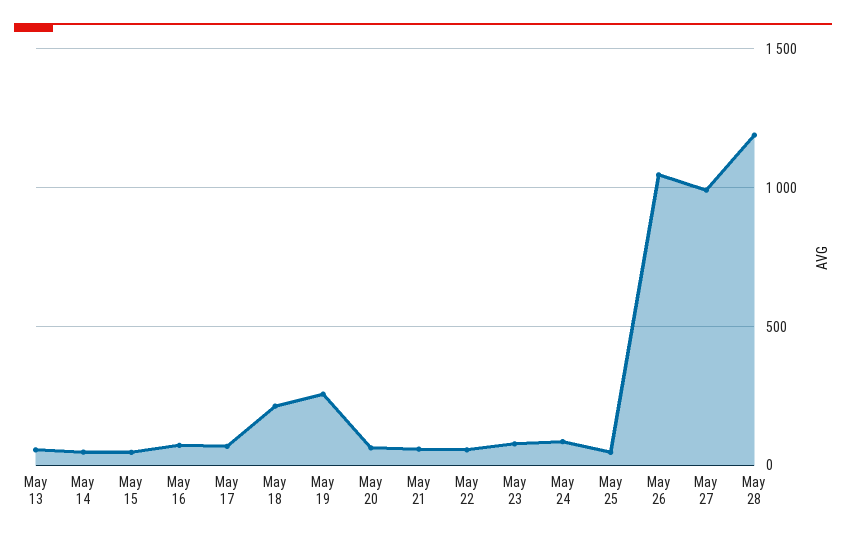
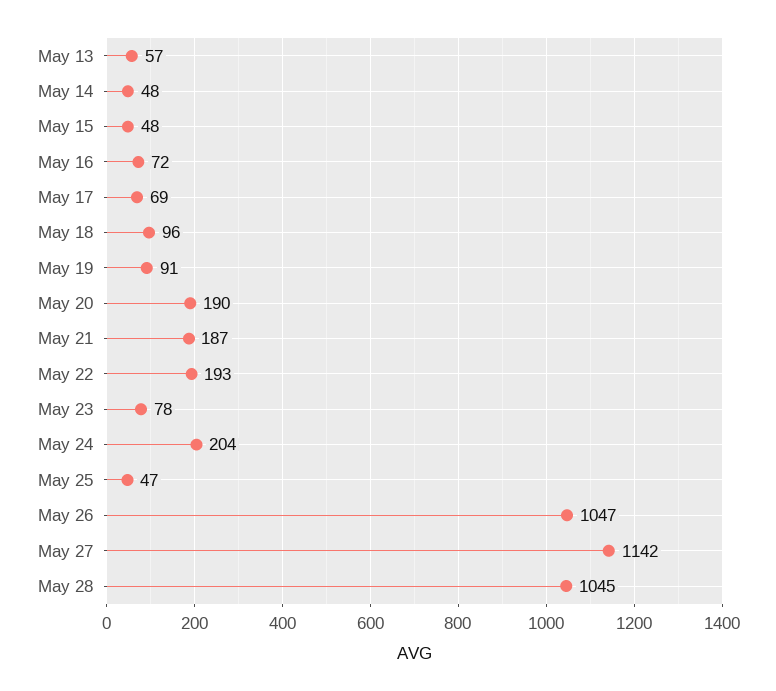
May 18: 200 -> 96
May 19: 250 -> 91
May 20: 50 -> 190
May 21: 50 -> 187
May 22: 50 -> 193
May 24: 100 -> 204
May 27: 1000 -> 1142
May 28: 1200 -> 1045

